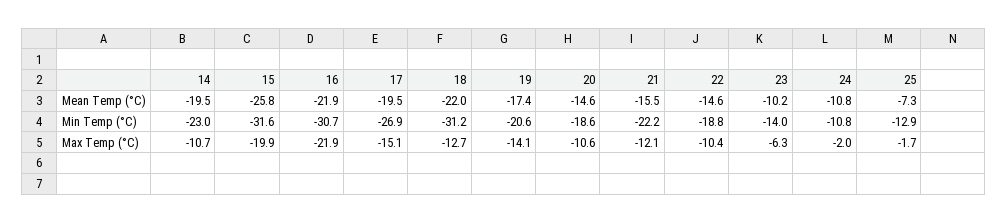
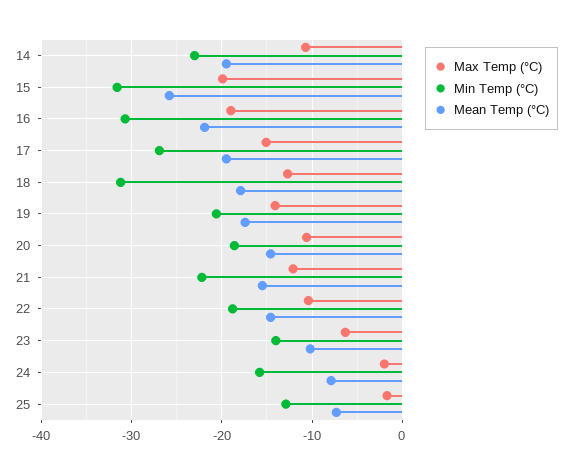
Mean Temp (°C), 18: -22 -> -18
Mean Temp (°C), 24: -10.8 -> -8
Min Temp (°C), 24: -10.8 -> -16
Max Temp (°C), 16: -21.9 -> -19

